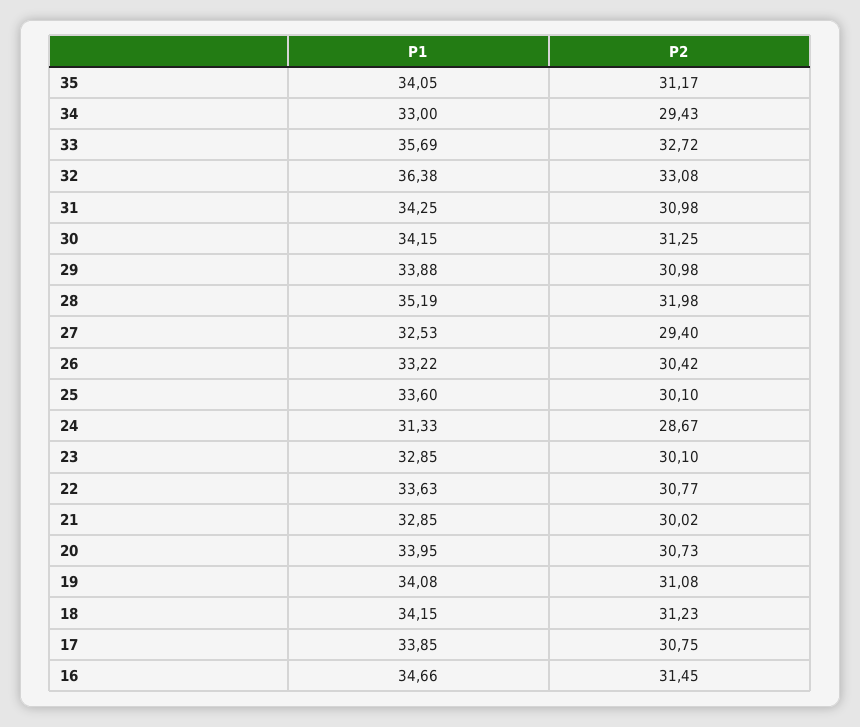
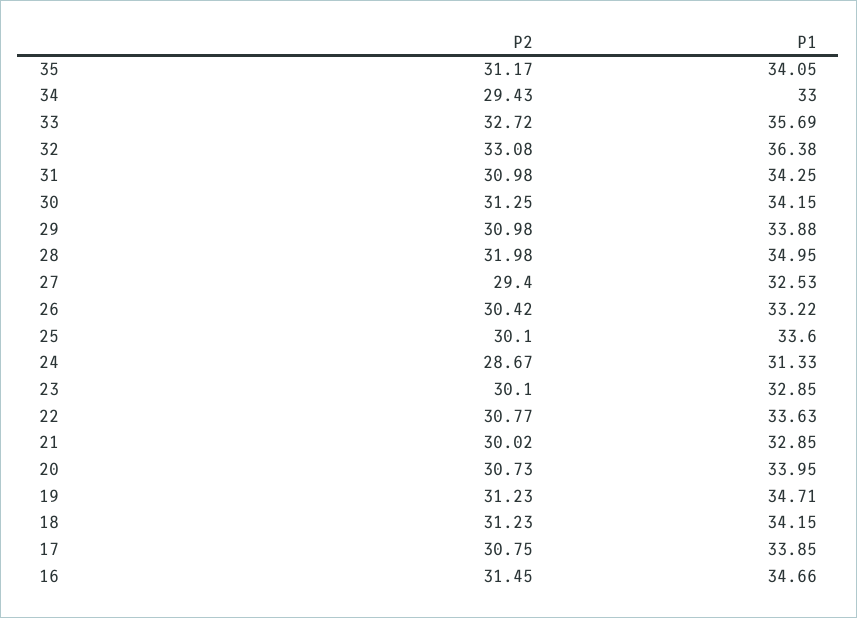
P1, 28: 35.19 -> 34.95
P1, 19: 34.08 -> 34.71
P2, 19: 31.08 -> 31.23

